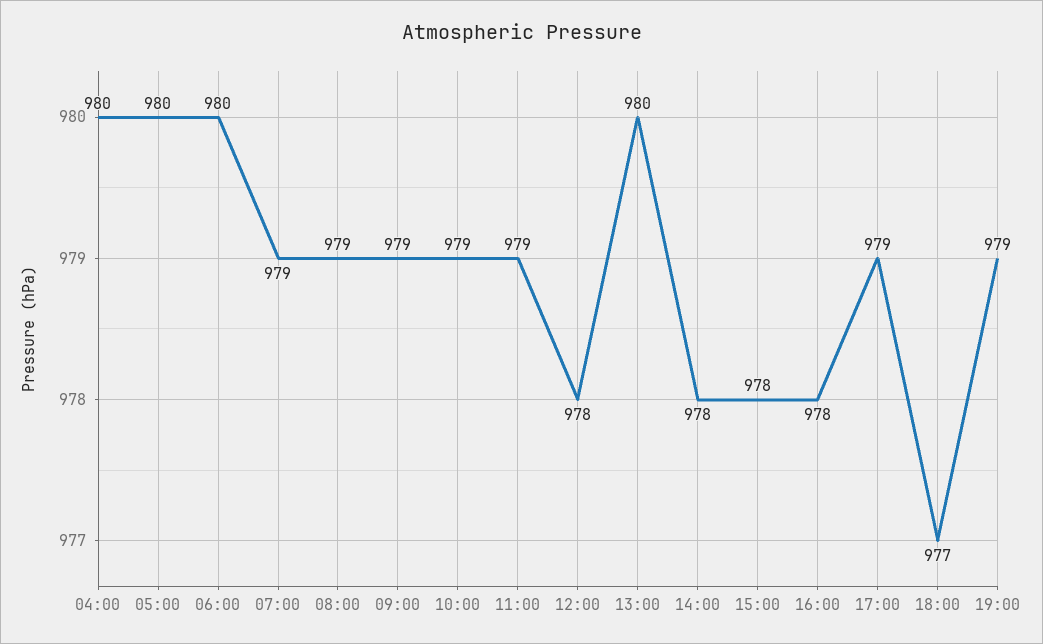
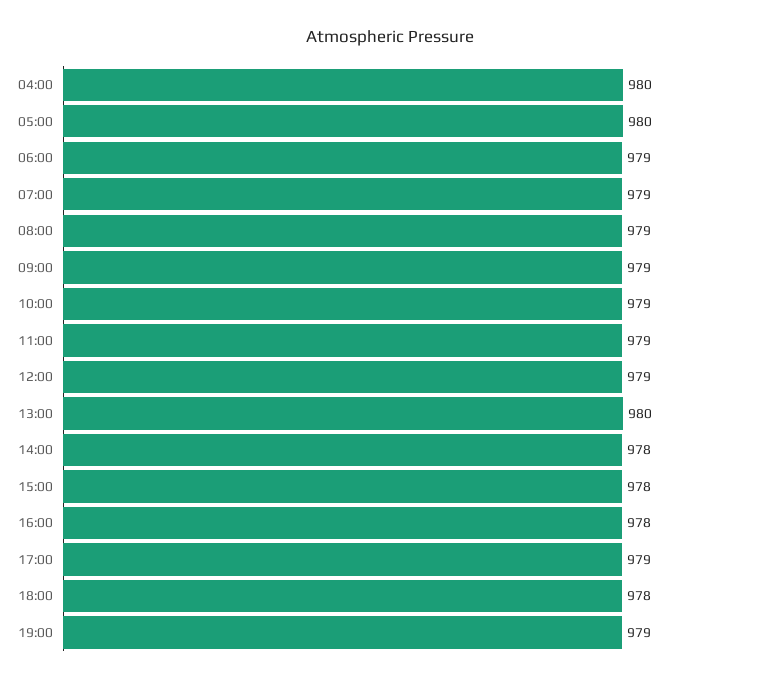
06:00: 980 -> 979
12:00: 978 -> 979
18:00: 977 -> 978

